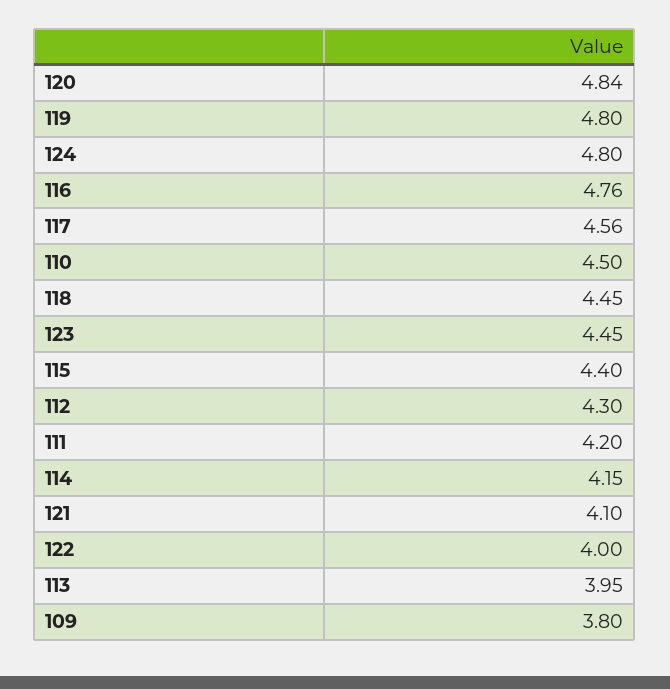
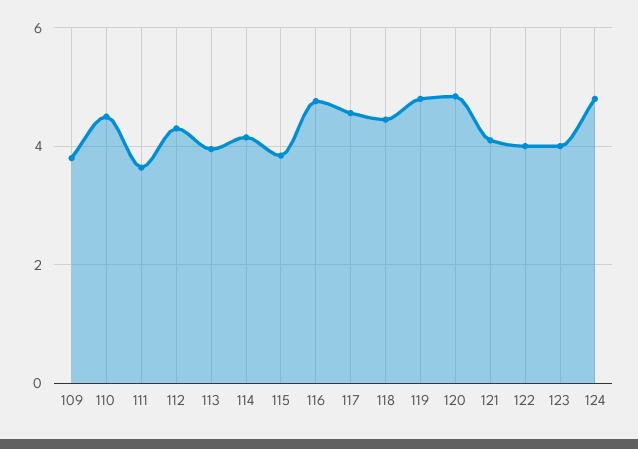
123: 4.45 -> 4
115: 4.4 -> 3.8
111: 4.2 -> 3.6

